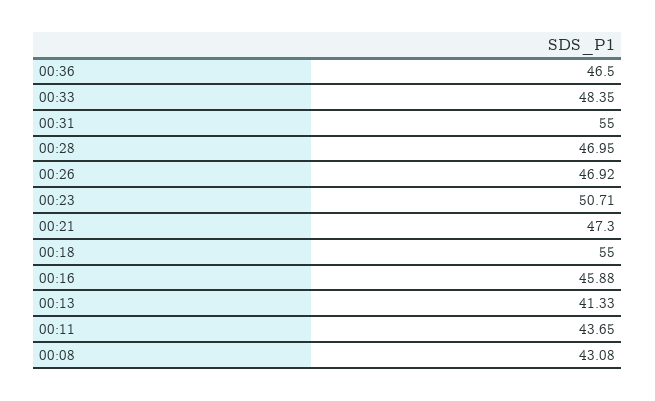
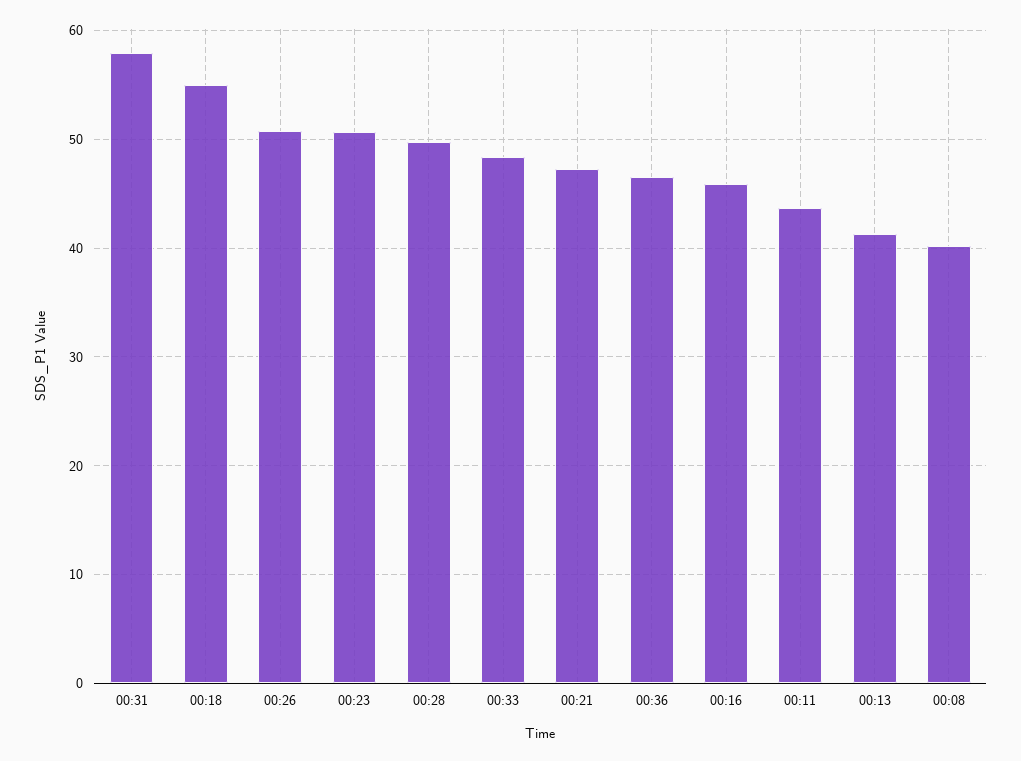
00:31: 55 -> 58
00:28: 46.95 -> 50
00:26: 46.92 -> 51
00:08: 43.08 -> 40

